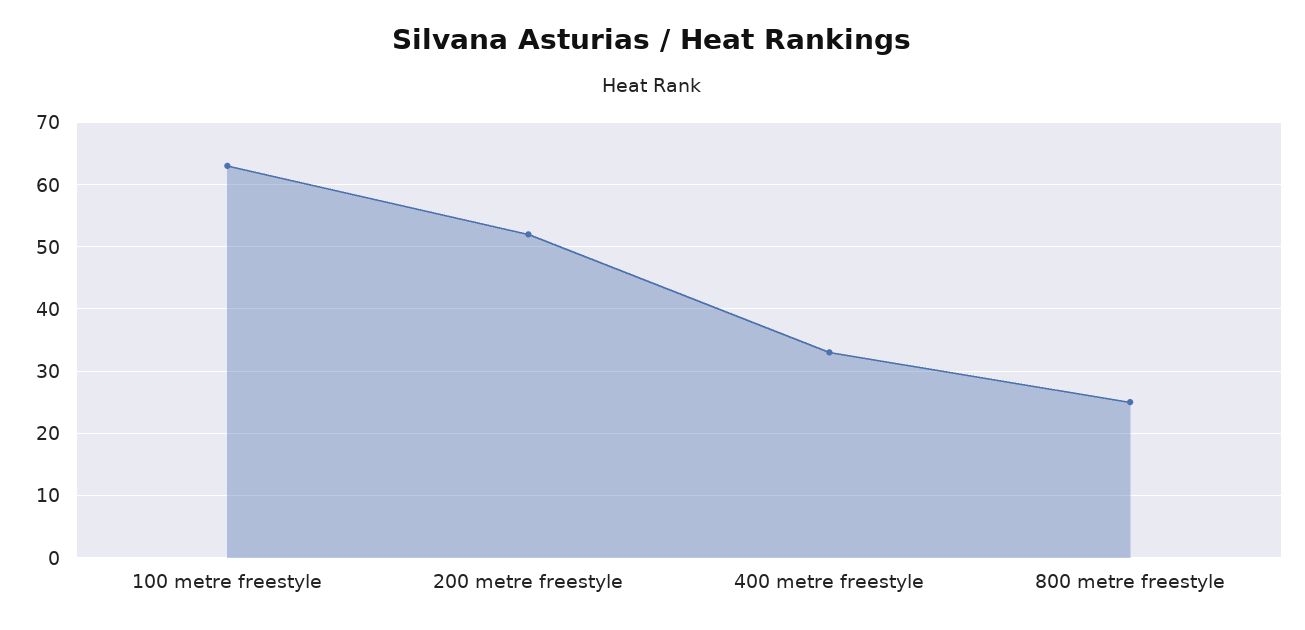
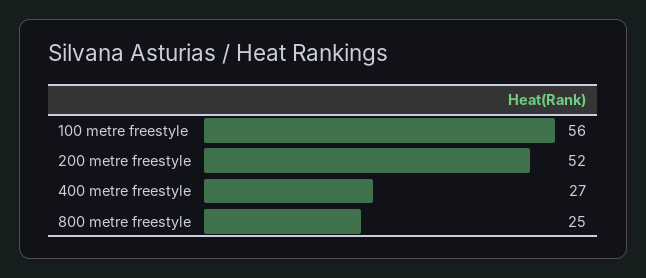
100 metre freestyle: 63 -> 56
400 metre freestyle: 33 -> 27

